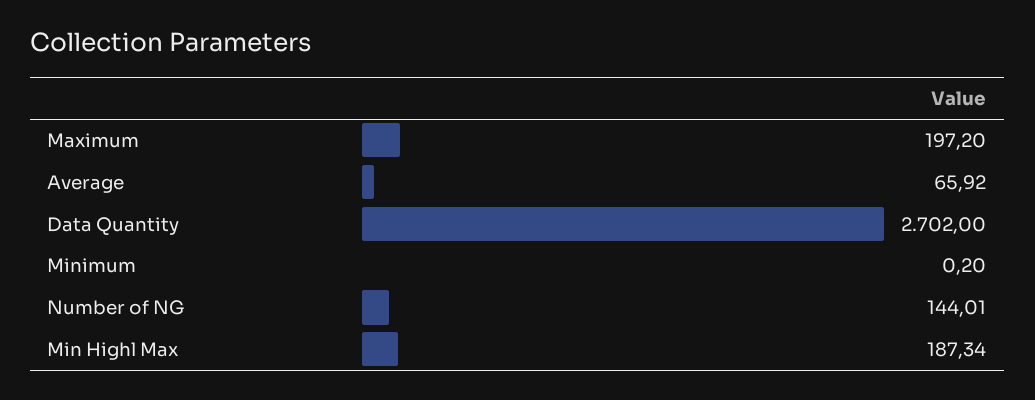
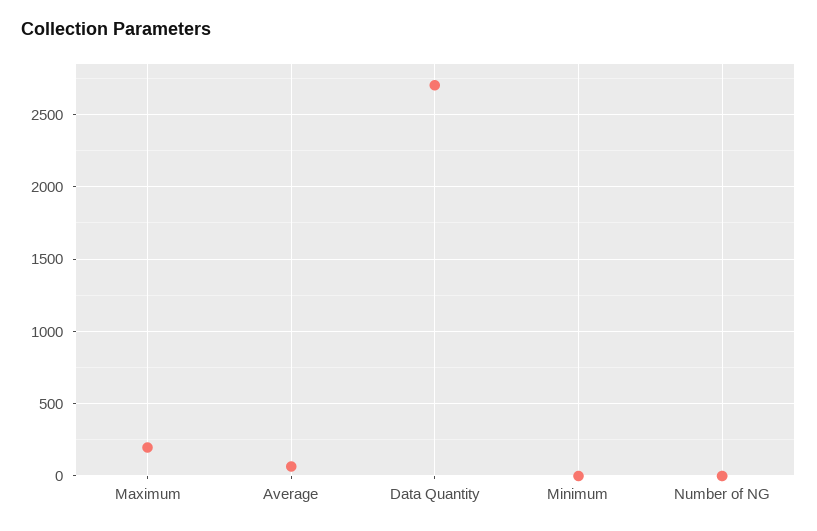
Number of NG: 144.01 -> 0
Min Highl Max: 187.34 -> none

